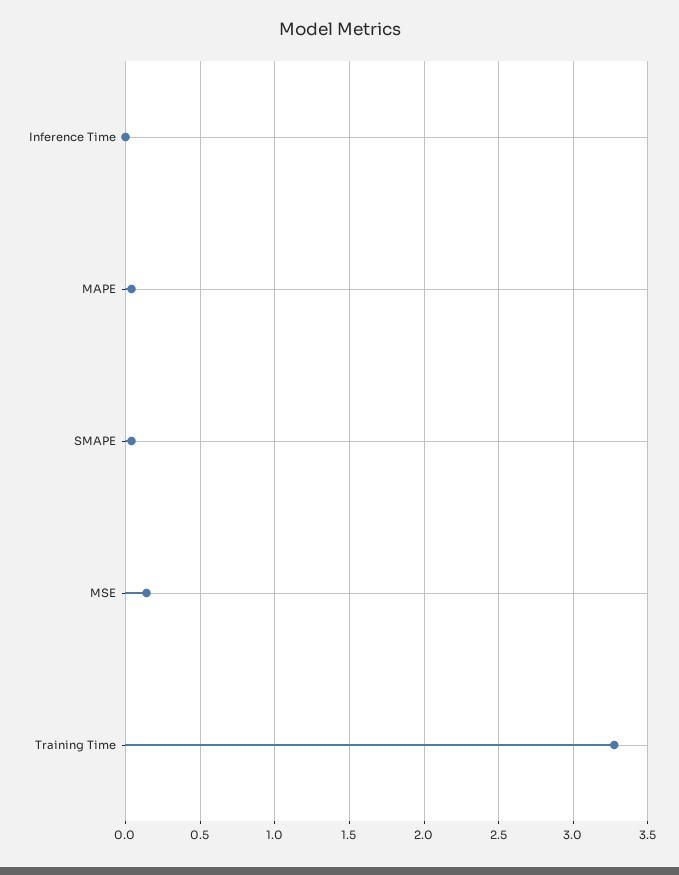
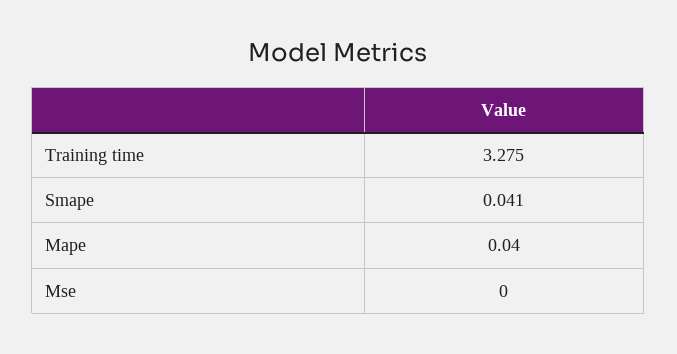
Inference Time: 0 -> none
MSE: 0.15 -> 0

